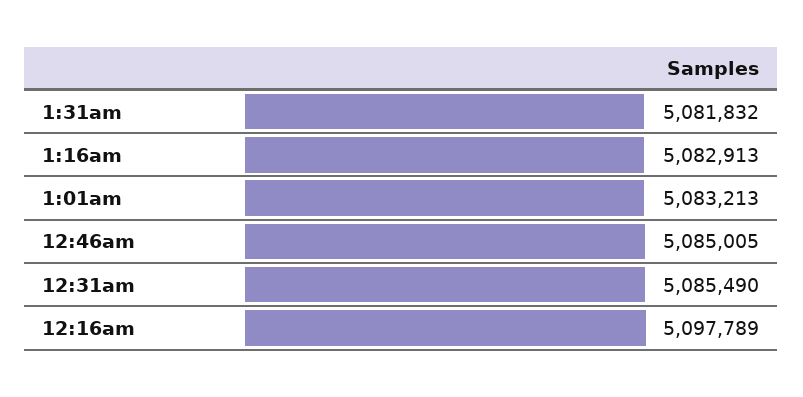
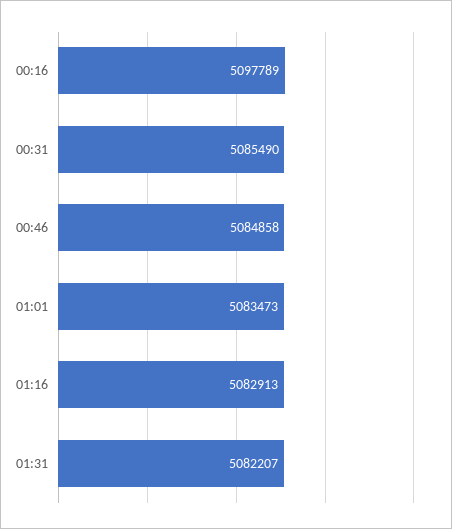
1:31am: 5081832 -> 5082207
1:01am: 5083213 -> 5083473
12:46am: 5085005 -> 5084858

